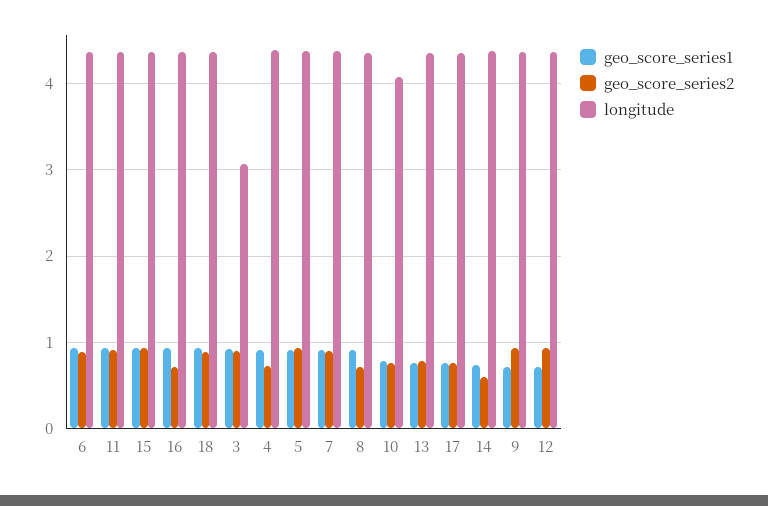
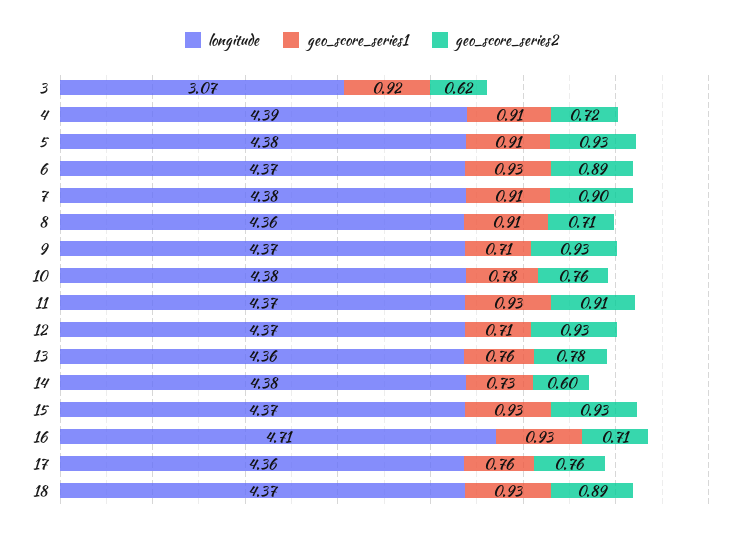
longitude, 16: 4.4 -> 4.71
geo_score_series2, 3: 0.9 -> 0.62
longitude, 10: 4.1 -> 4.38

